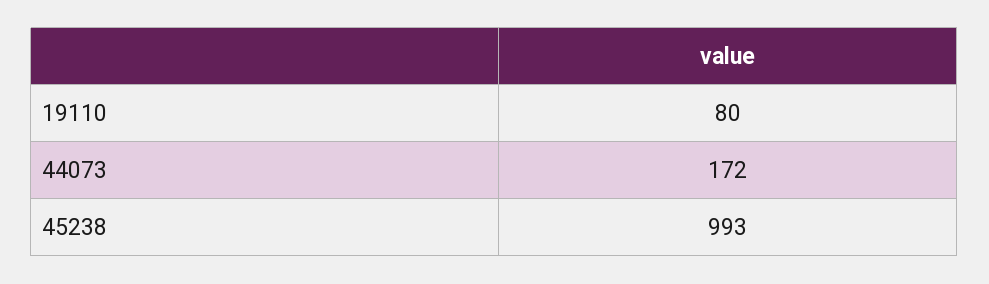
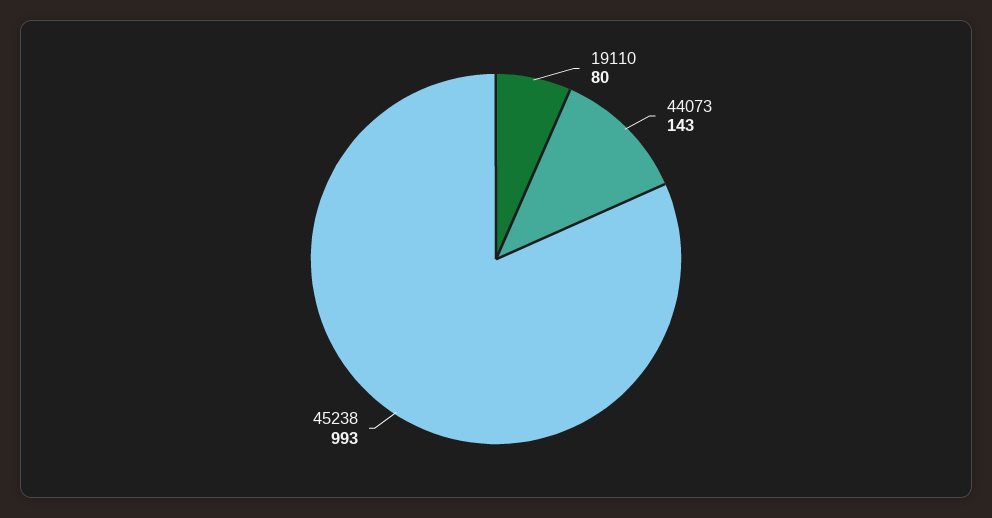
44073: 172 -> 143

